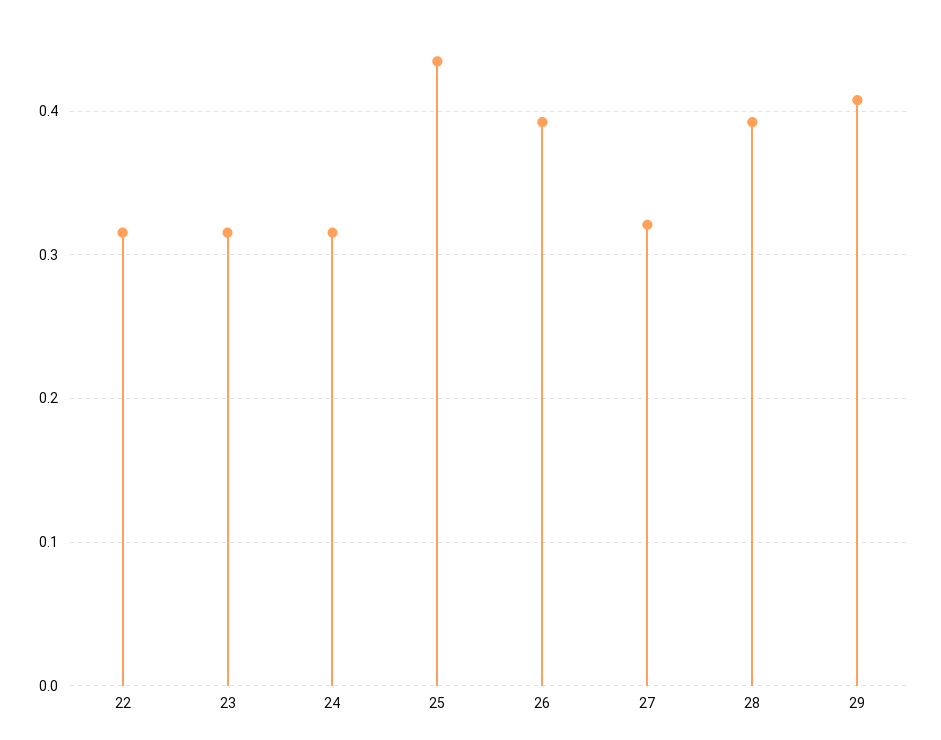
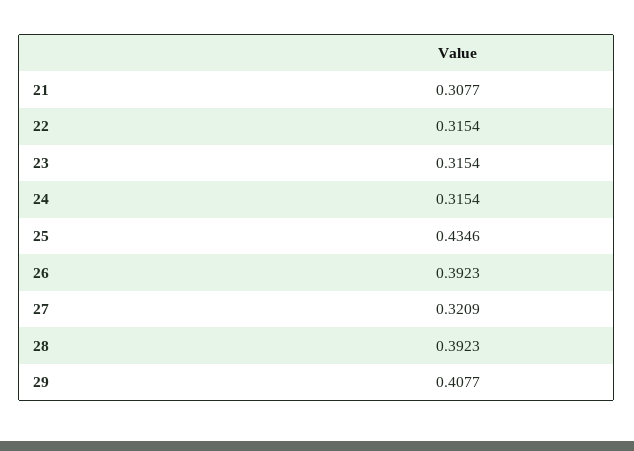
21: none -> 0.3077

